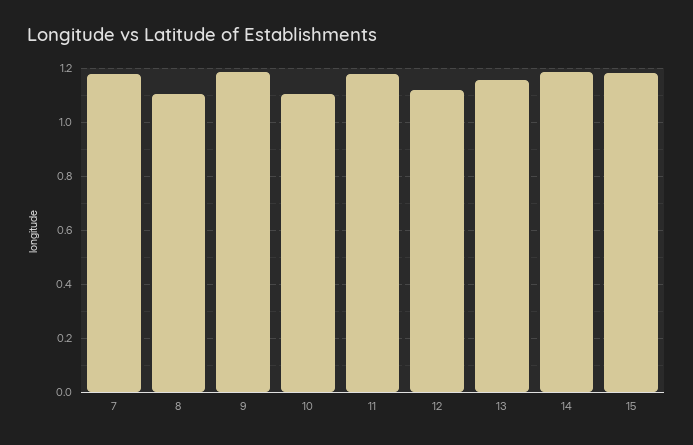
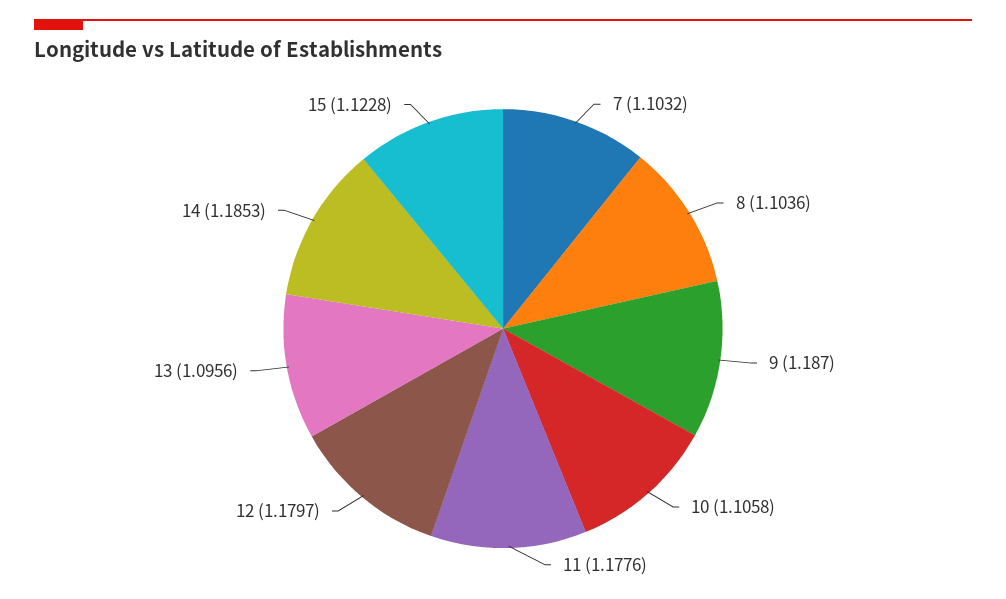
7: 1.175 -> 1.1032
12: 1.125 -> 1.1797
13: 1.15 -> 1.0956
15: 1.175 -> 1.1228

